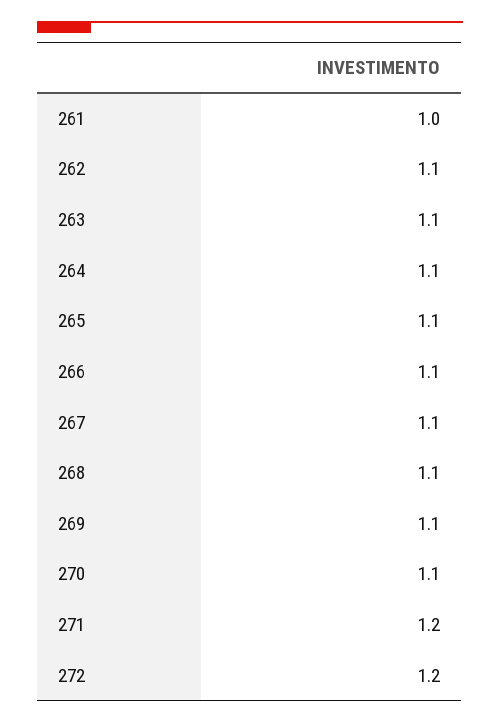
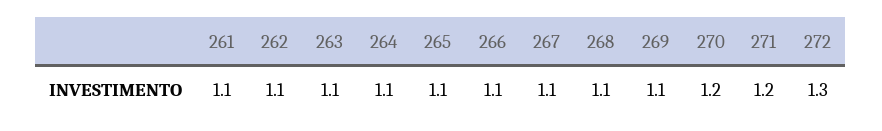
261: 1 -> 1.1
270: 1.1 -> 1.2
272: 1.2 -> 1.3

